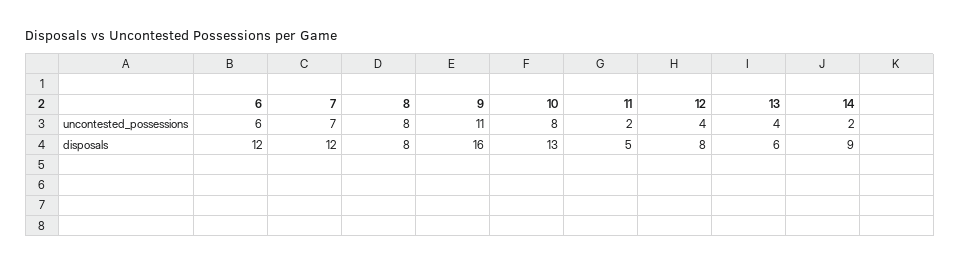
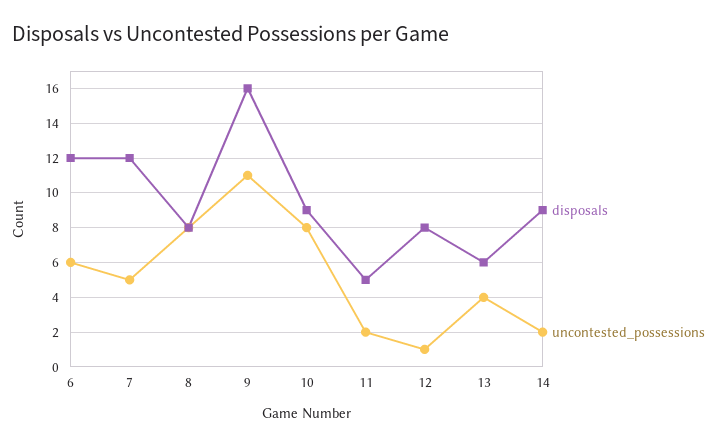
uncontested_possessions, 7: 7 -> 5
uncontested_possessions, 12: 4 -> 1
disposals, 10: 13 -> 9

